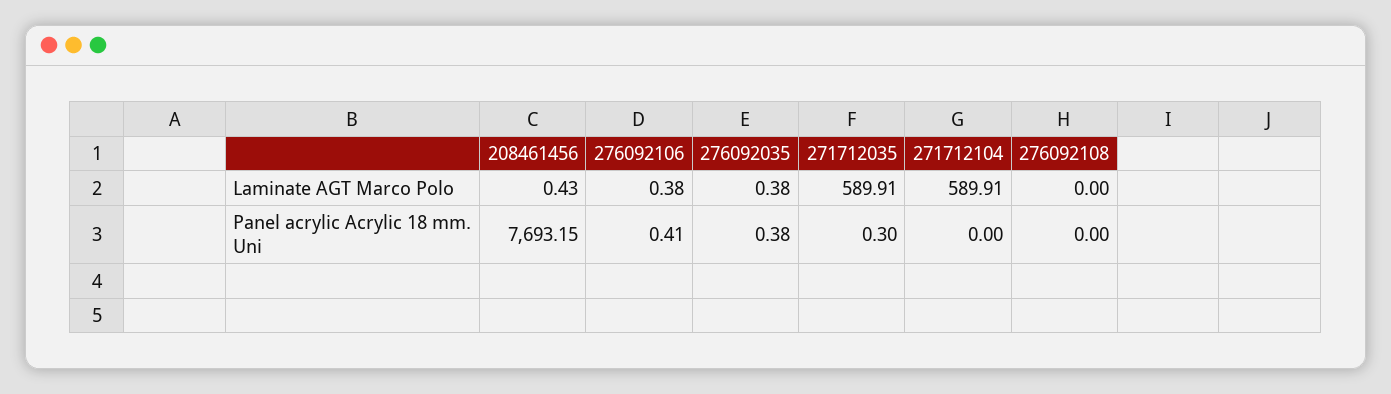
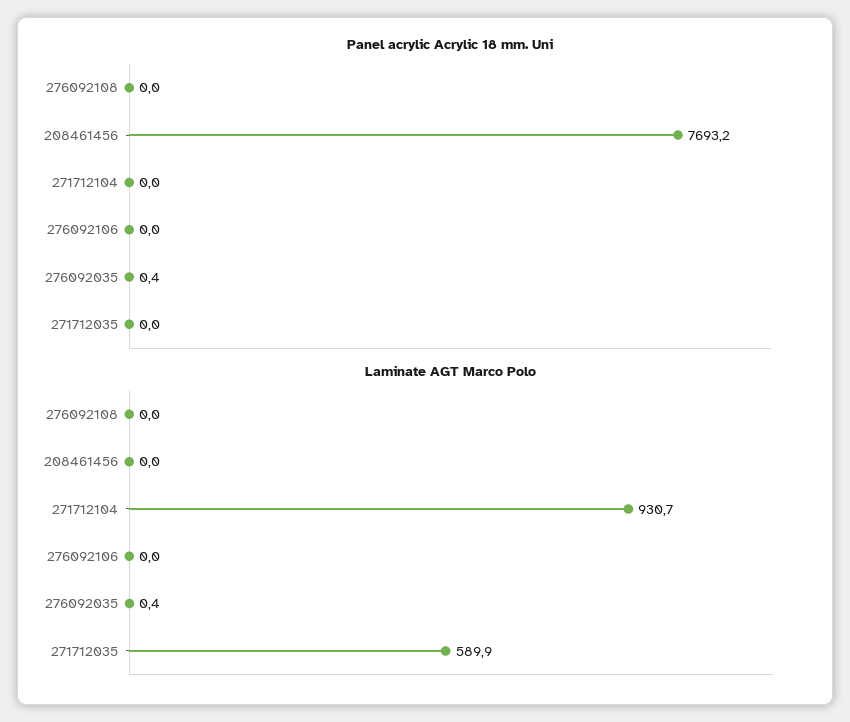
Laminate AGT Marco Polo, 208461456: 0.43 -> 0
Laminate AGT Marco Polo, 276092106: 0.38 -> 0
Laminate AGT Marco Polo, 271712104: 589.91 -> 930.7
Panel acrylic Acrylic 18 mm. Uni, 276092106: 0.41 -> 0
Panel acrylic Acrylic 18 mm. Uni, 271712035: 0.3 -> 0

